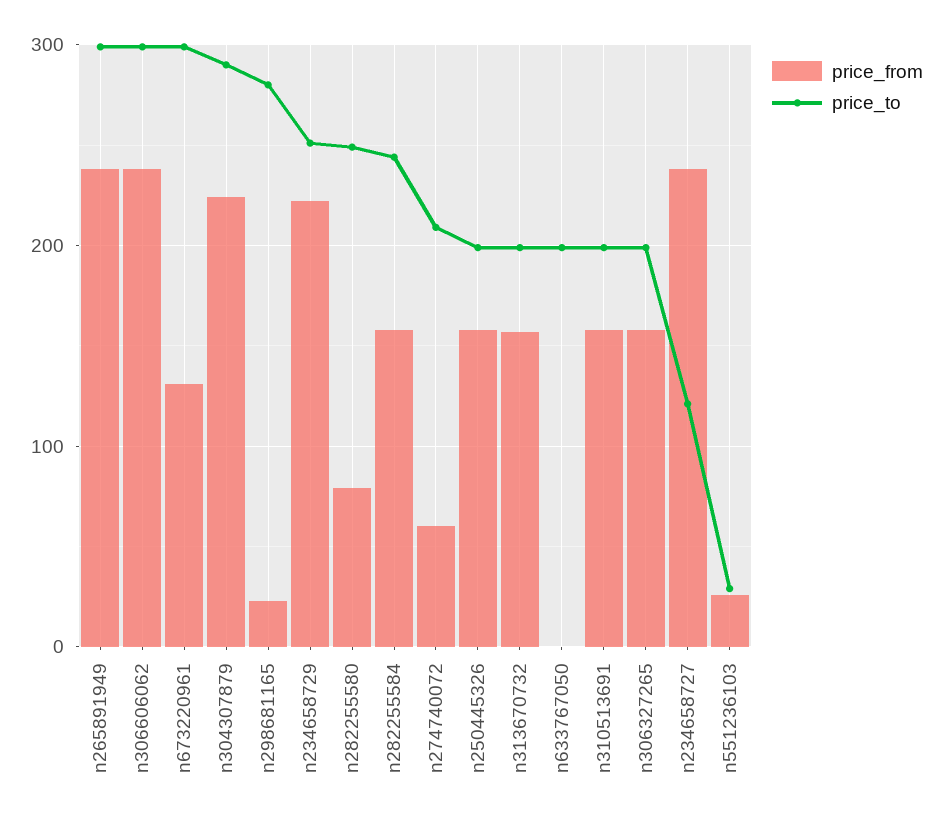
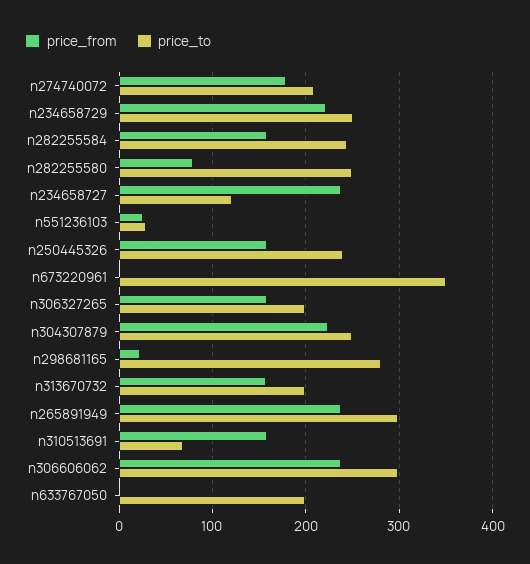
price_from, n673220961: 130 -> 0
price_to, n673220961: 300 -> 350
price_to, n304307879: 290 -> 250
price_from, n274740072: 60 -> 180
price_to, n250445326: 200 -> 240
price_to, n310513691: 200 -> 70

